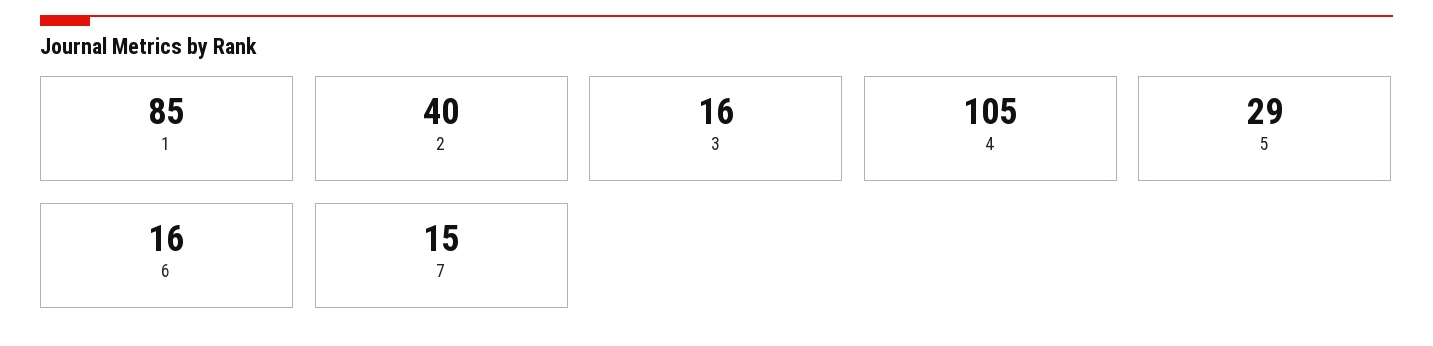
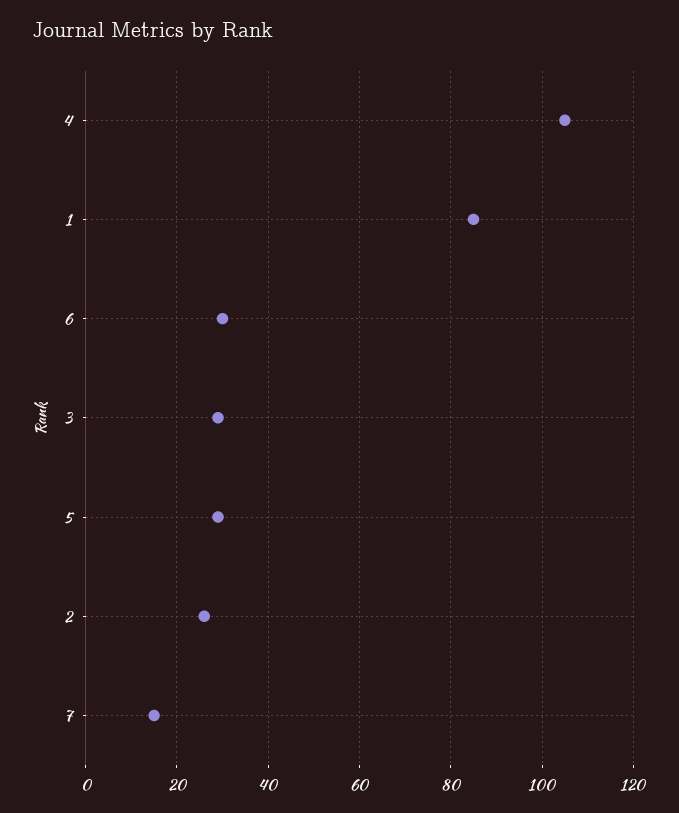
2: 40 -> 25
3: 16 -> 30
6: 16 -> 30

